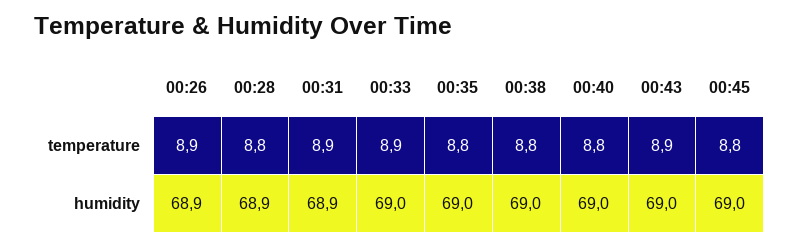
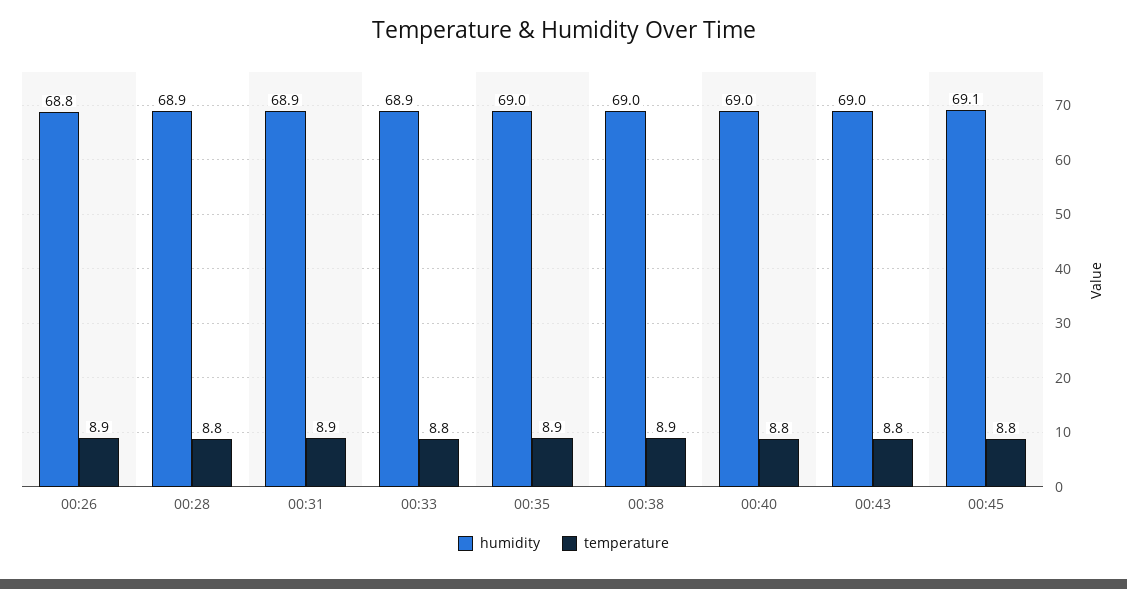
temperature, 00:33: 8.9 -> 8.8
temperature, 00:35: 8.8 -> 8.9
temperature, 00:38: 8.8 -> 8.9
temperature, 00:43: 8.9 -> 8.8
humidity, 00:26: 68.9 -> 68.8
humidity, 00:33: 69 -> 68.9
humidity, 00:45: 69 -> 69.1

